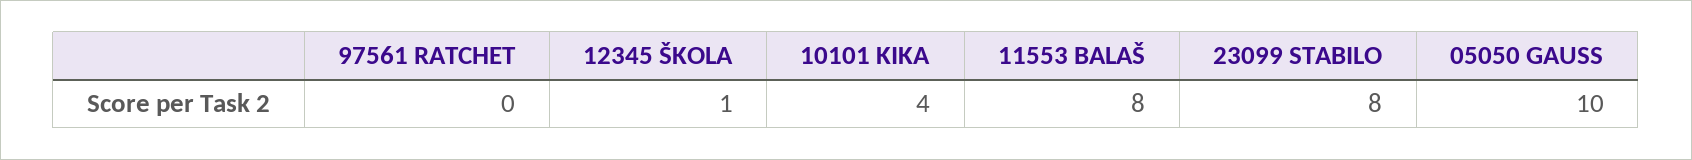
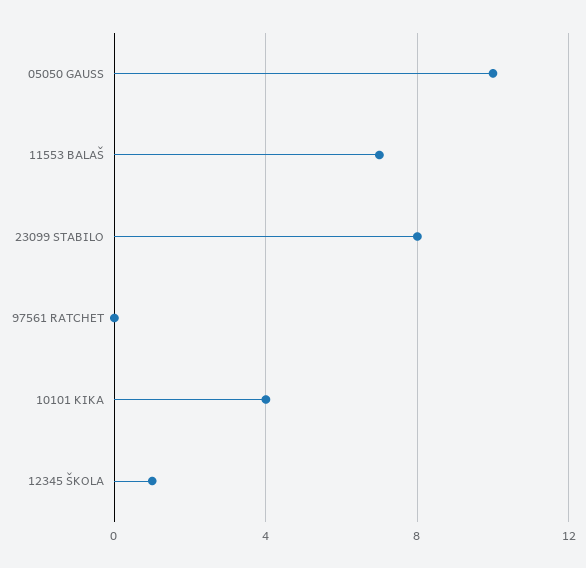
11553 BALAŠ: 8 -> 7

